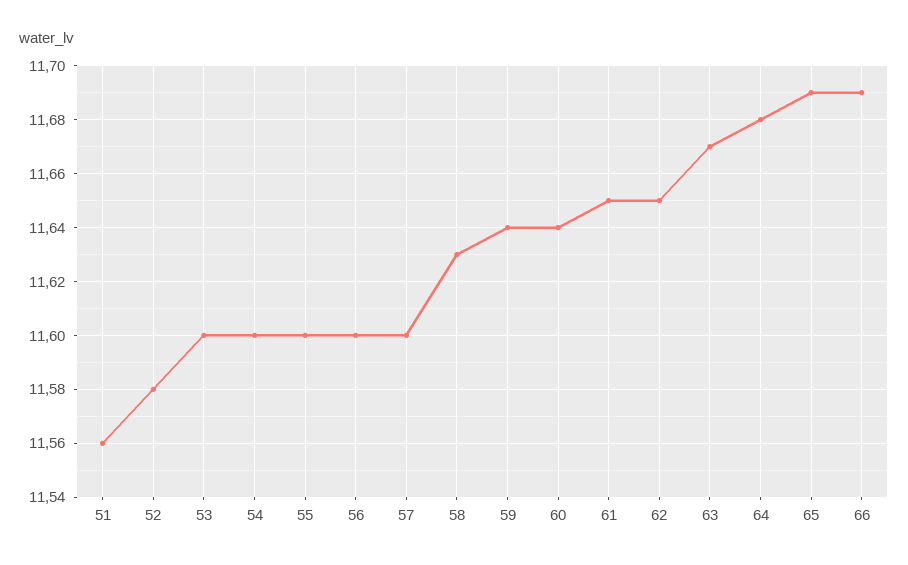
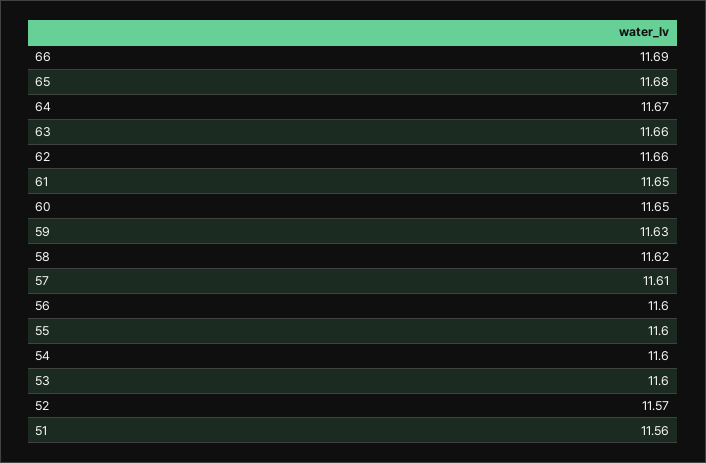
52: 11.58 -> 11.57
57: 11.6 -> 11.61
58: 11.63 -> 11.62
59: 11.64 -> 11.63
60: 11.64 -> 11.65
62: 11.65 -> 11.66
63: 11.67 -> 11.66
64: 11.68 -> 11.67
65: 11.69 -> 11.68

